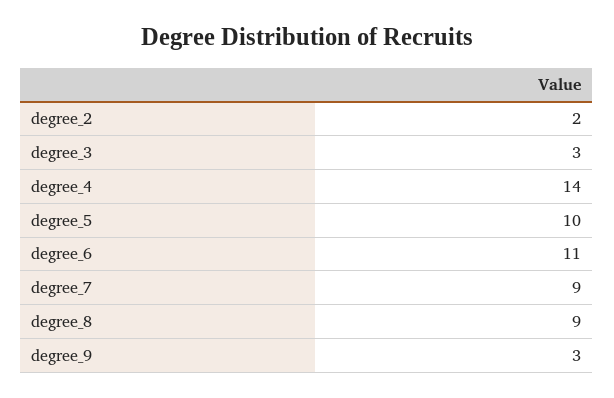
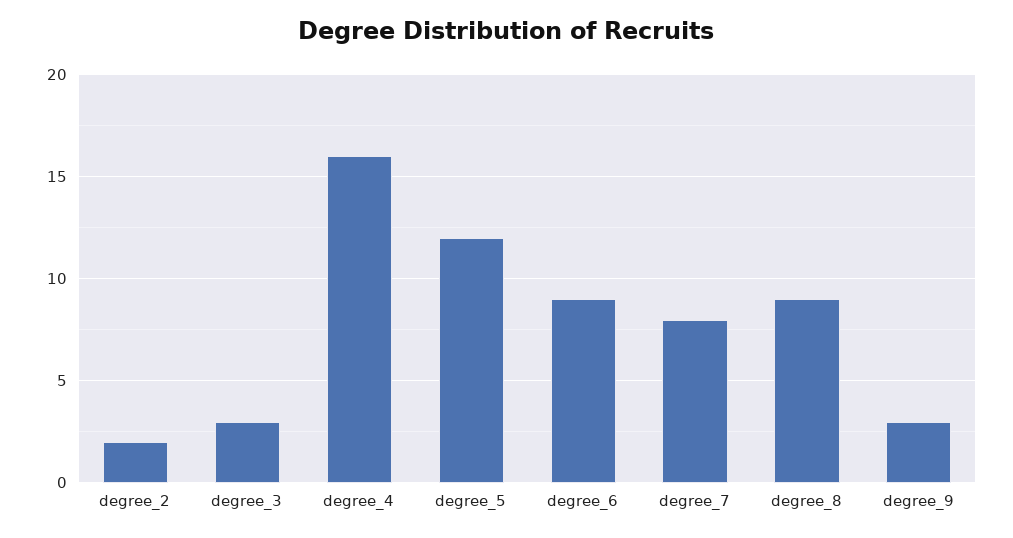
degree_4: 14 -> 16
degree_5: 10 -> 12
degree_6: 11 -> 9
degree_7: 9 -> 8

